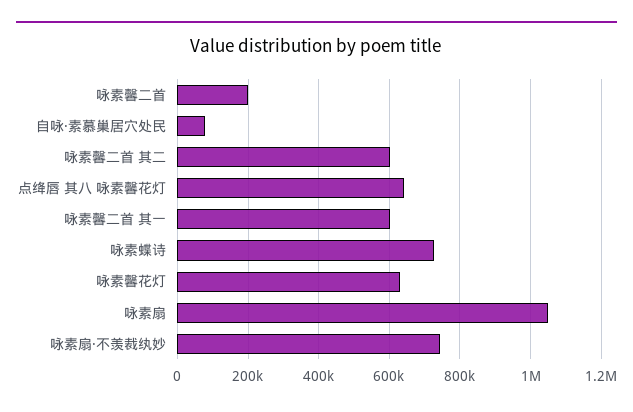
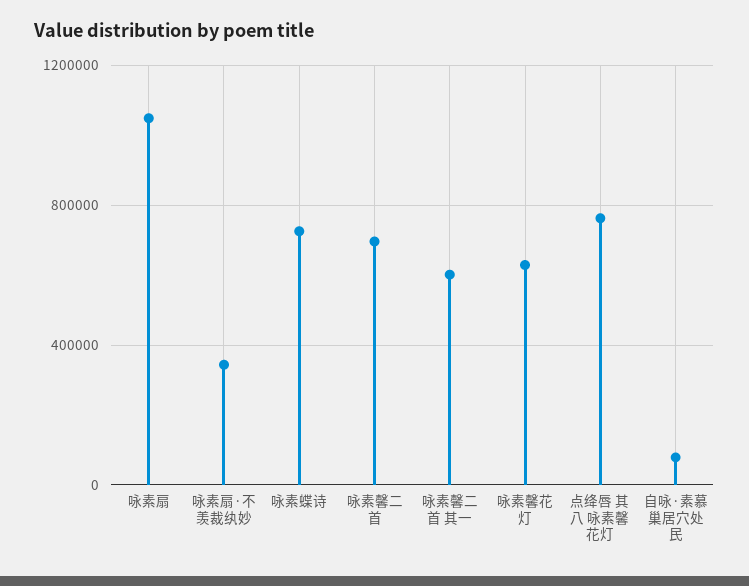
咏素馨二首: 200000 -> 700000
咏素馨二首 其二: 600000 -> none
点绛唇 其八 咏素馨花灯: 640000 -> 750000
咏素扇·不羡裁纨妙: 740000 -> 350000

